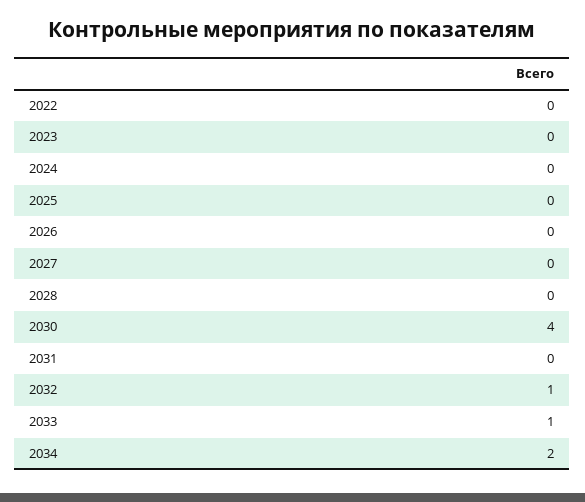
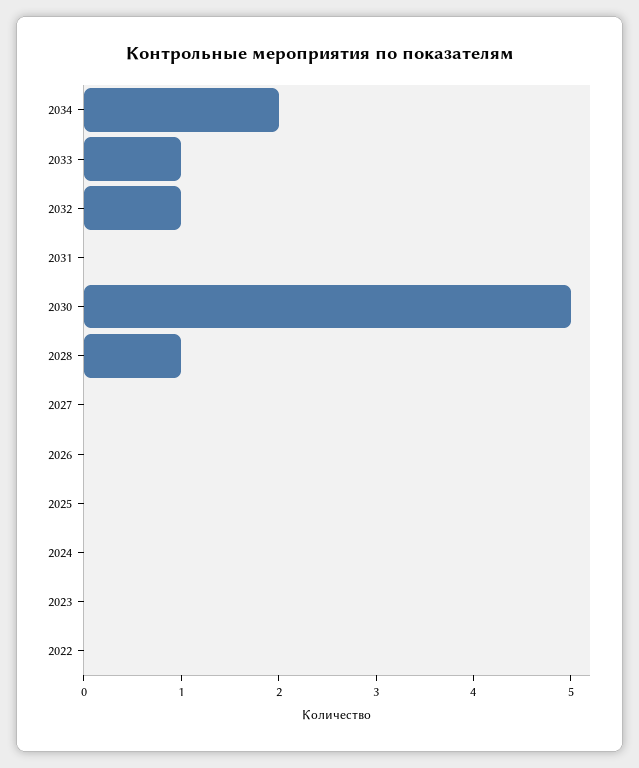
2028: 0 -> 1
2030: 4 -> 5

